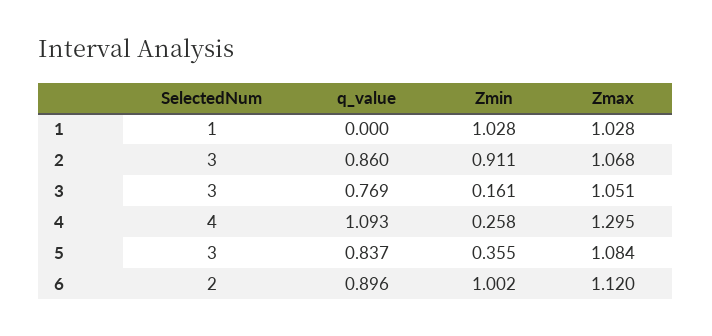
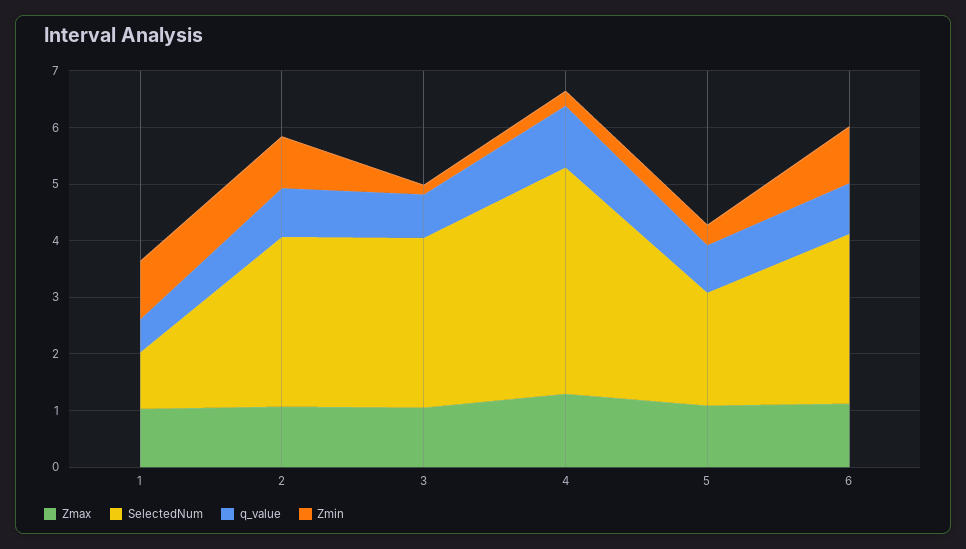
q_value, 1: 0 -> 0.6
SelectedNum, 5: 3 -> 2
SelectedNum, 6: 2 -> 3

